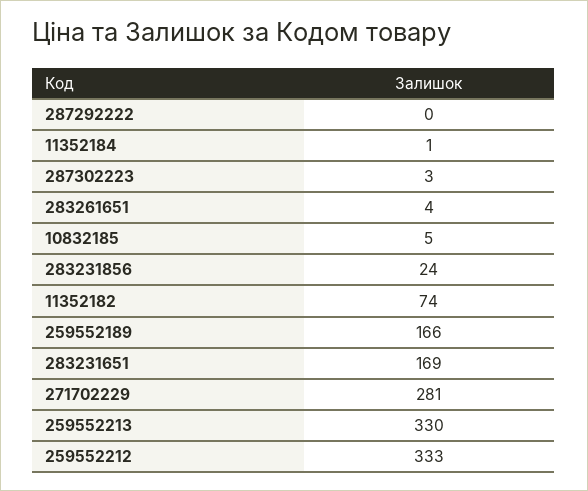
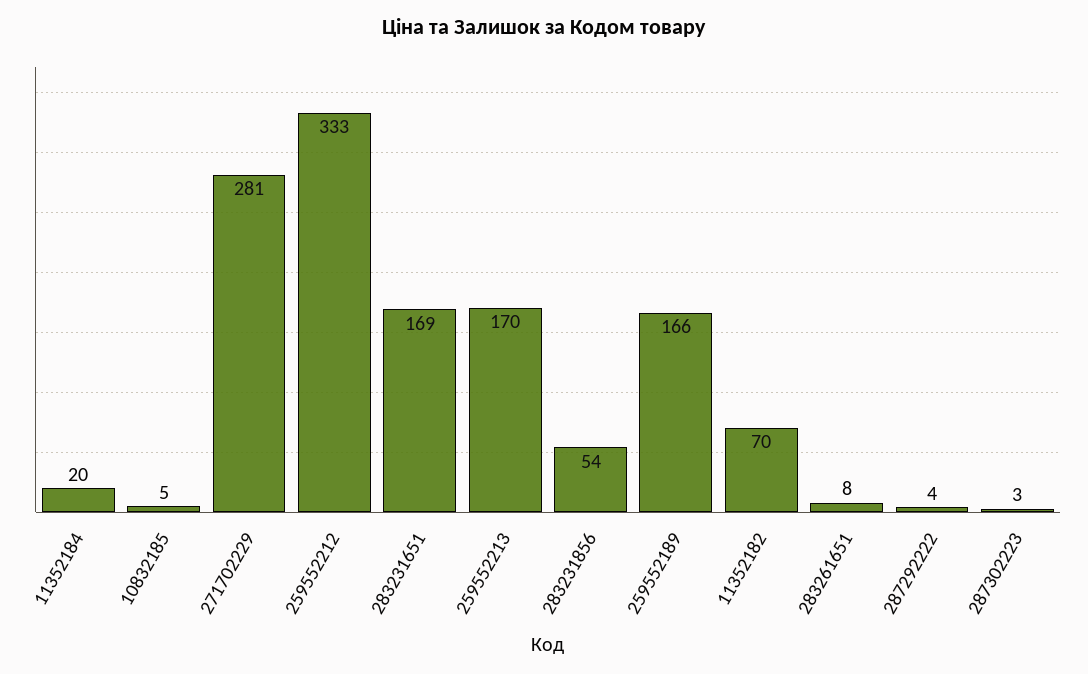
287292222: 0 -> 4
11352184: 1 -> 20
283261651: 4 -> 8
283231856: 24 -> 54
11352182: 74 -> 70
259552213: 330 -> 170

